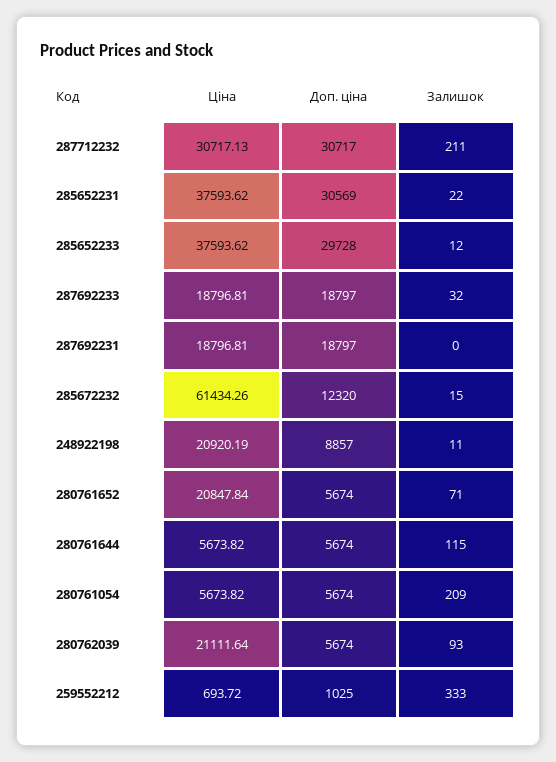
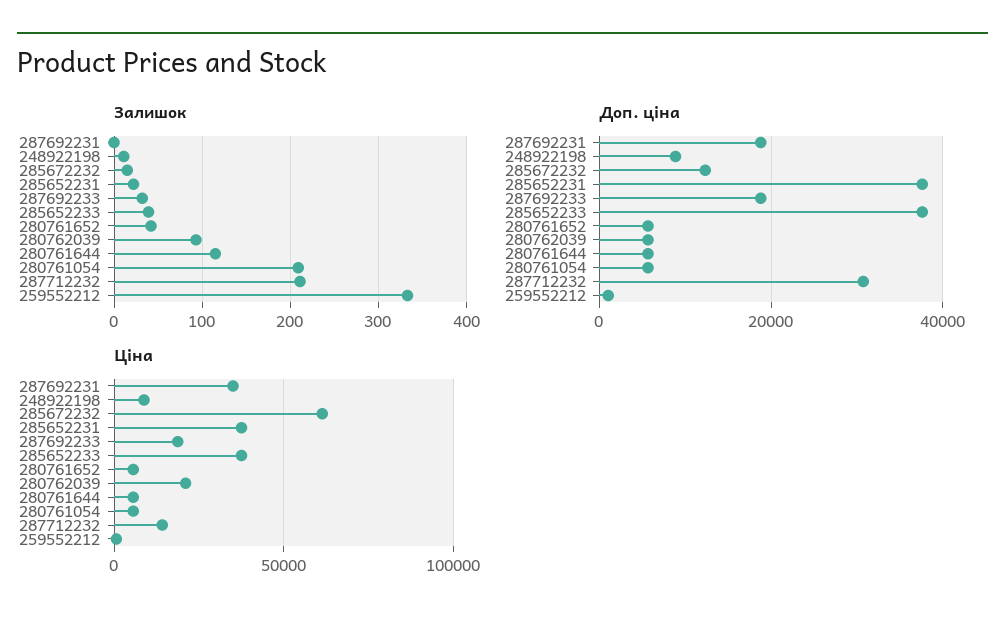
Ціна, 287712232: 30717.13 -> 15000
Доп. ціна, 285652231: 30569 -> 38000
Доп. ціна, 285652233: 29728 -> 38000
Залишок, 285652233: 12 -> 40
Ціна, 287692231: 18796.81 -> 35000
Ціна, 248922198: 20920.19 -> 10000
Ціна, 280761652: 20847.84 -> 5000
Залишок, 280761652: 71 -> 40

